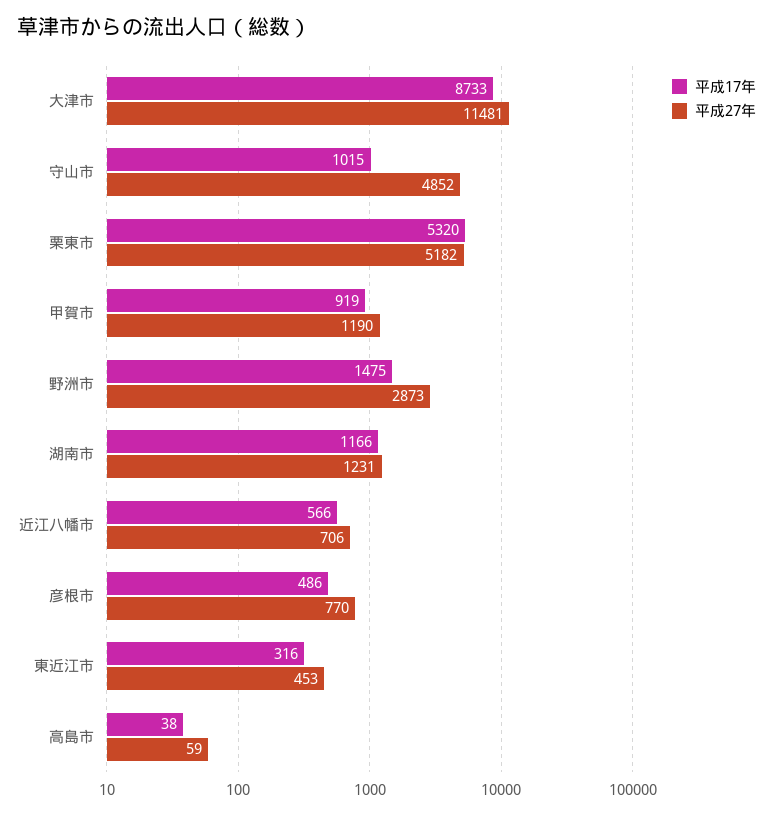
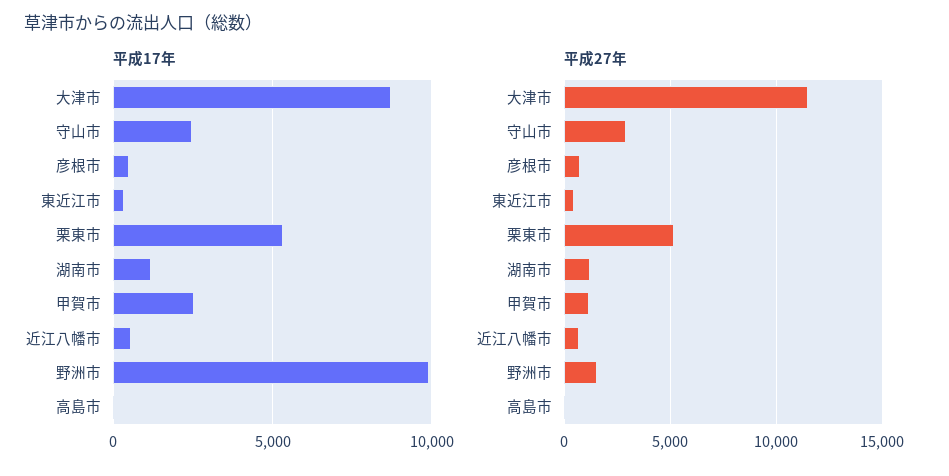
平成17年, 守山市: 1015 -> 2500
平成27年, 守山市: 4852 -> 3000
平成17年, 甲賀市: 919 -> 2500
平成17年, 野洲市: 1475 -> 10000
平成27年, 野洲市: 2873 -> 1500

